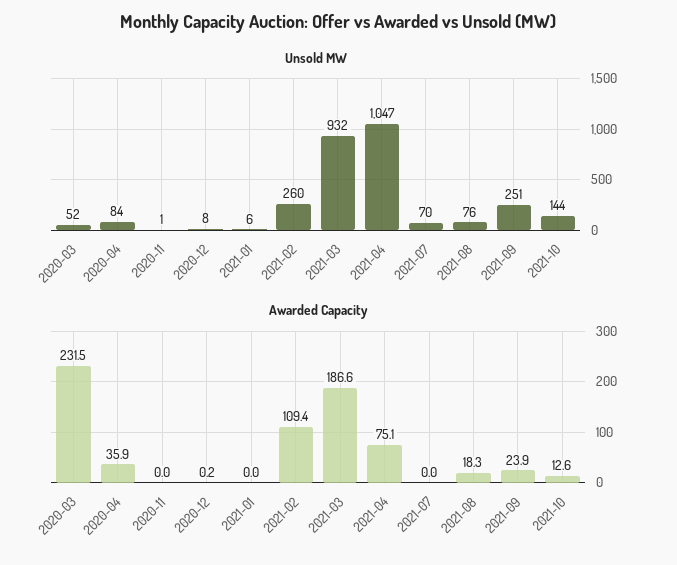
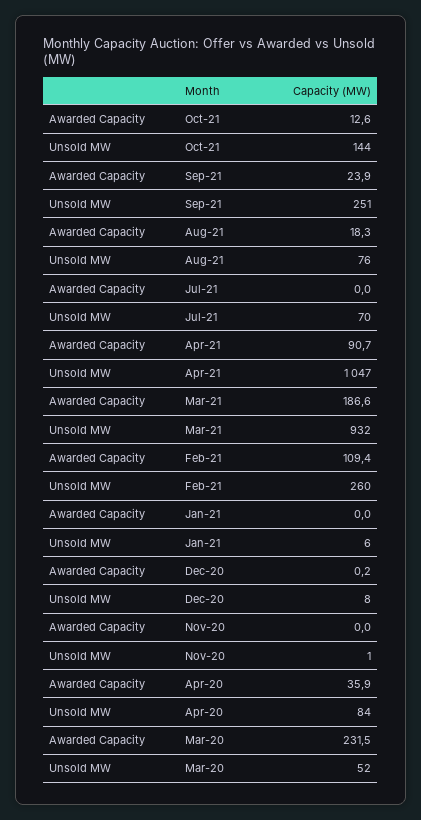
Awarded Capacity, 2021-04: 75.1 -> 90.7

